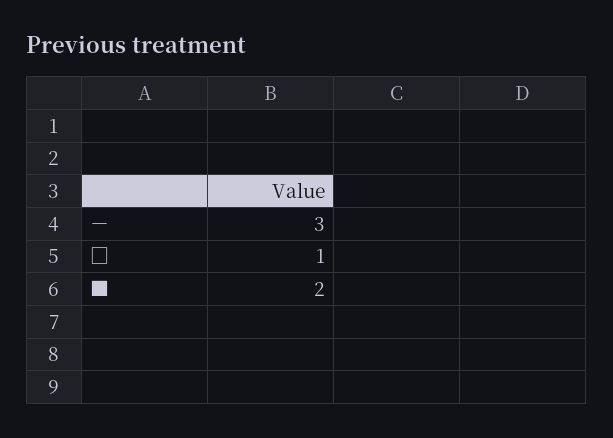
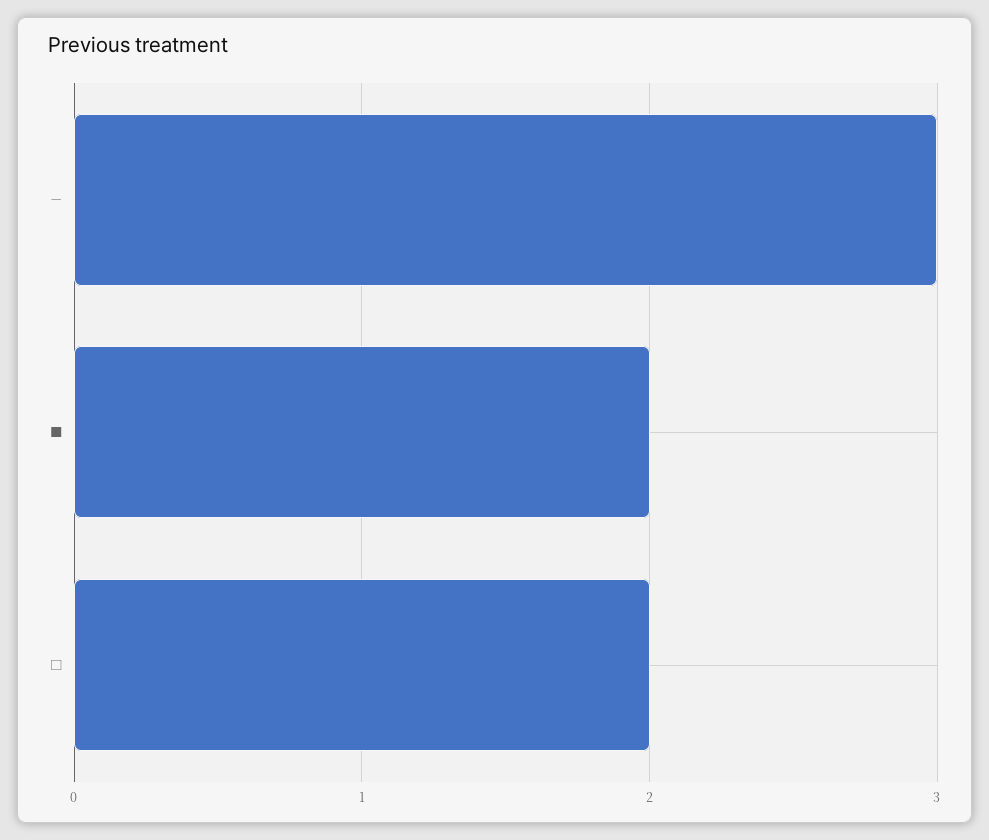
□: 1 -> 2

